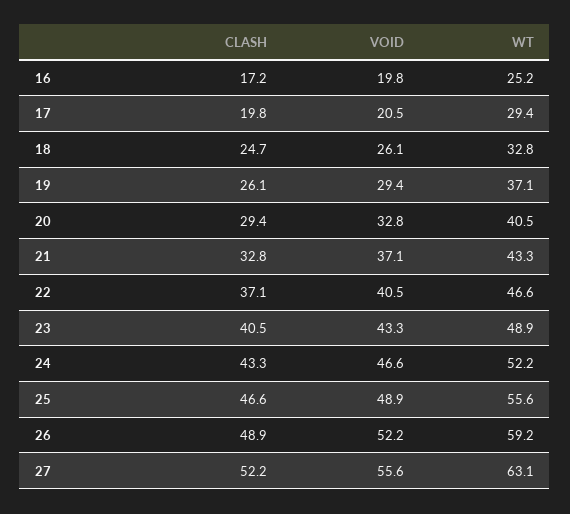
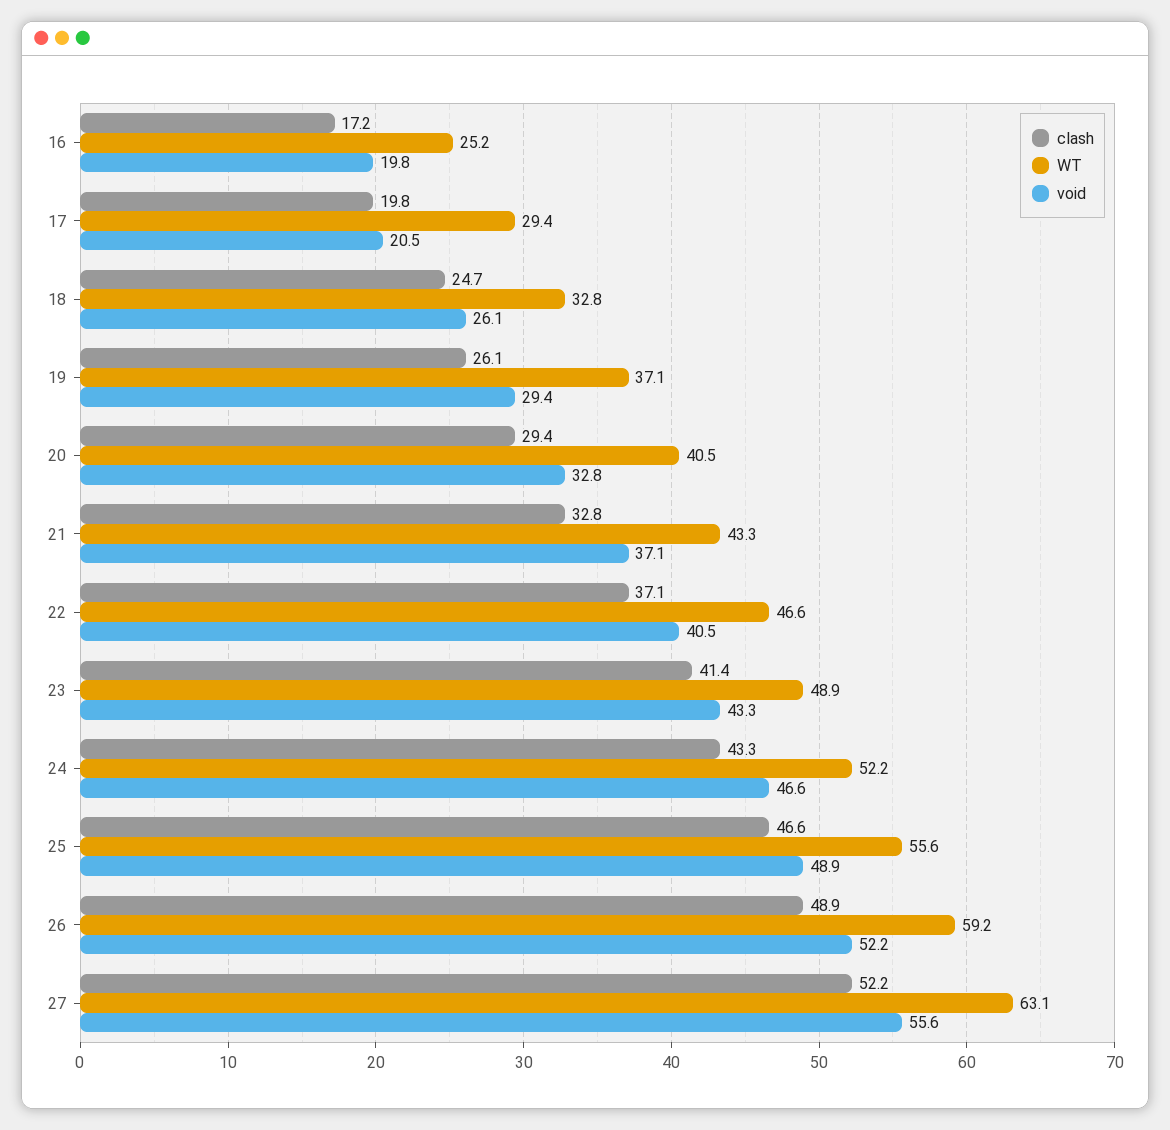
CLASH, 23: 40.5 -> 41.4

